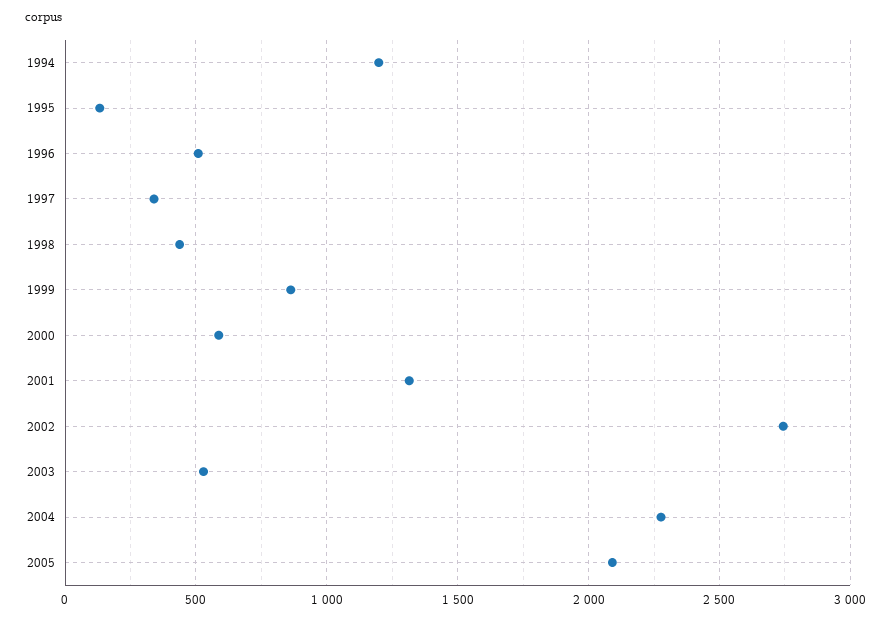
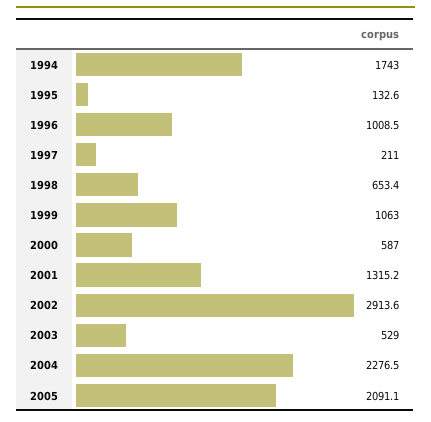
1994: 1200 -> 1743
1996: 500 -> 1008.5
1997: 350 -> 211
1998: 450 -> 653.4
1999: 850 -> 1063
2002: 2750 -> 2913.6

